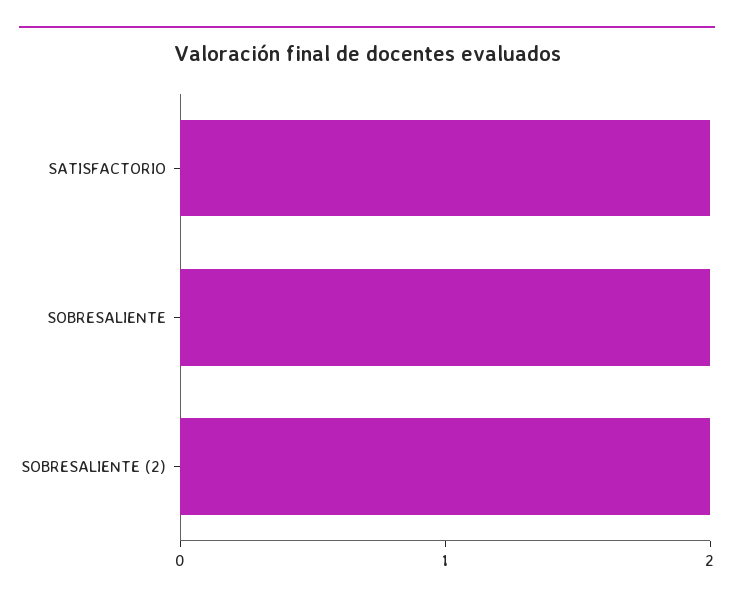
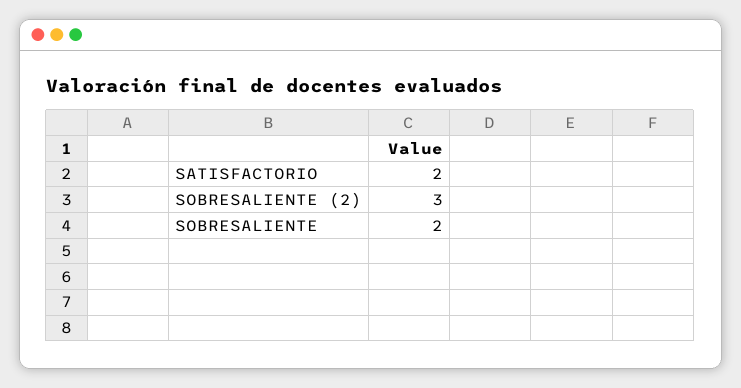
SOBRESALIENTE (2): 2 -> 3

